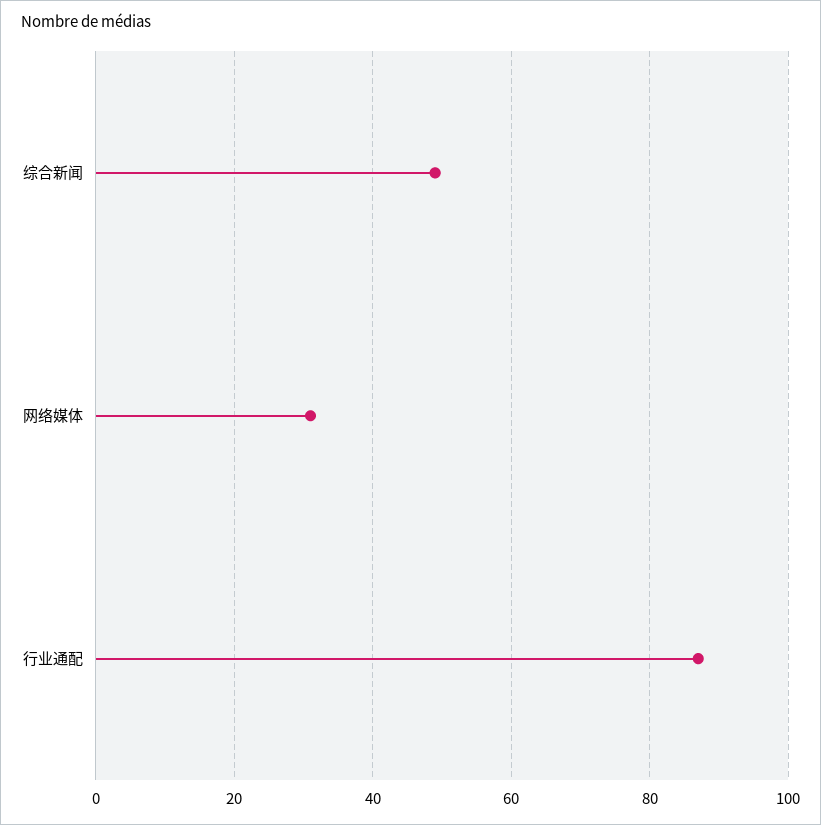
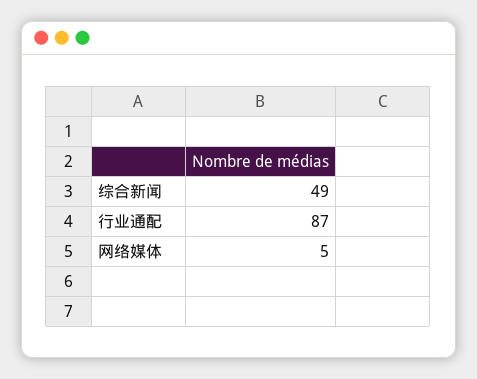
网络媒体: 30 -> 5

